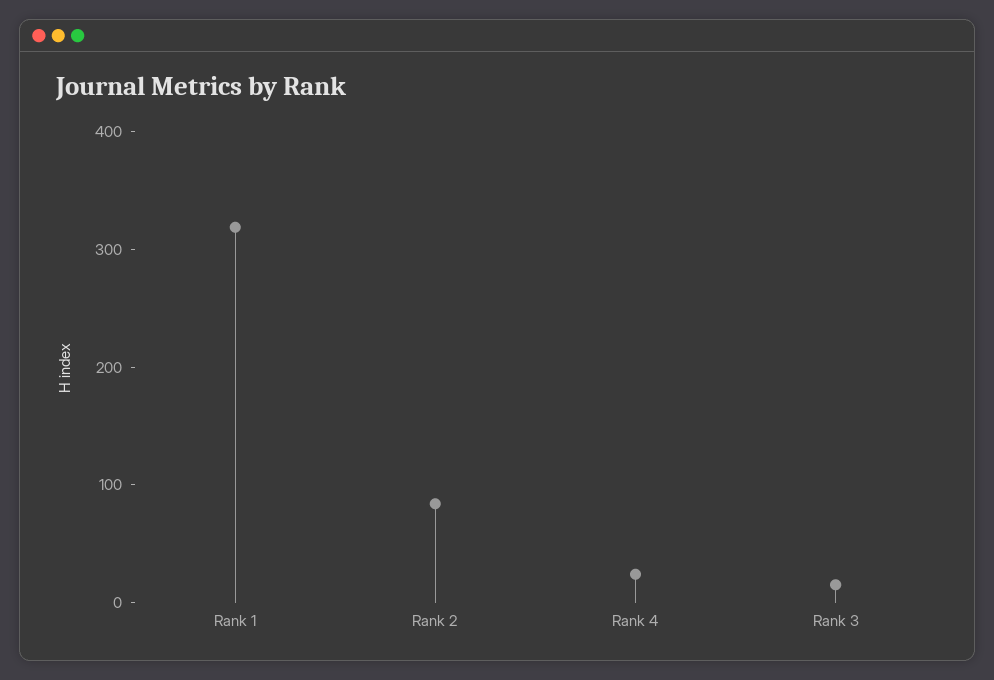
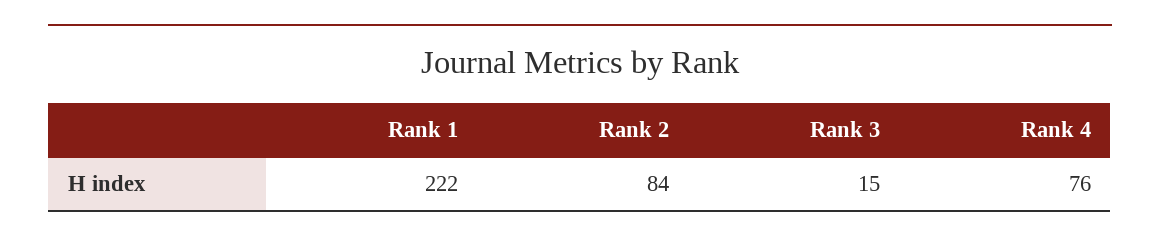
Rank 1: 320 -> 222
Rank 4: 20 -> 76

